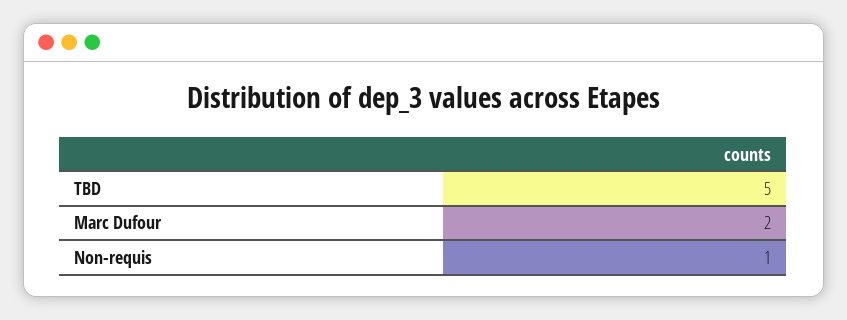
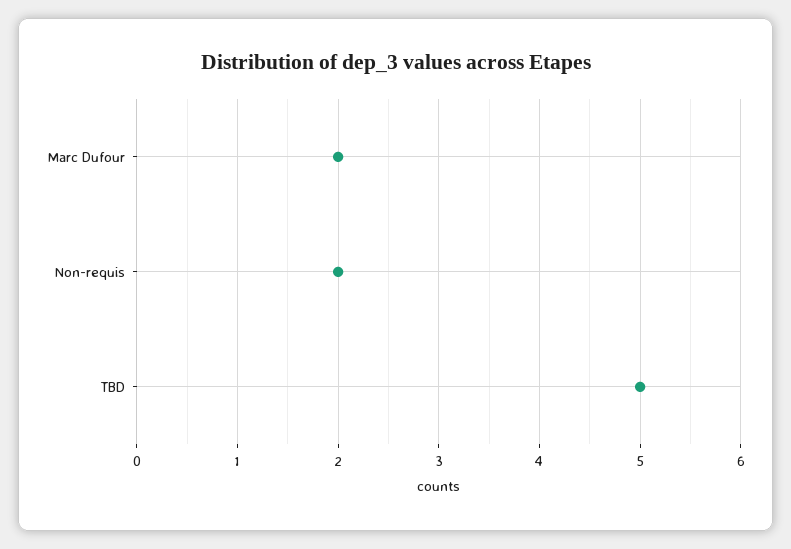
Non-requis: 1 -> 2

